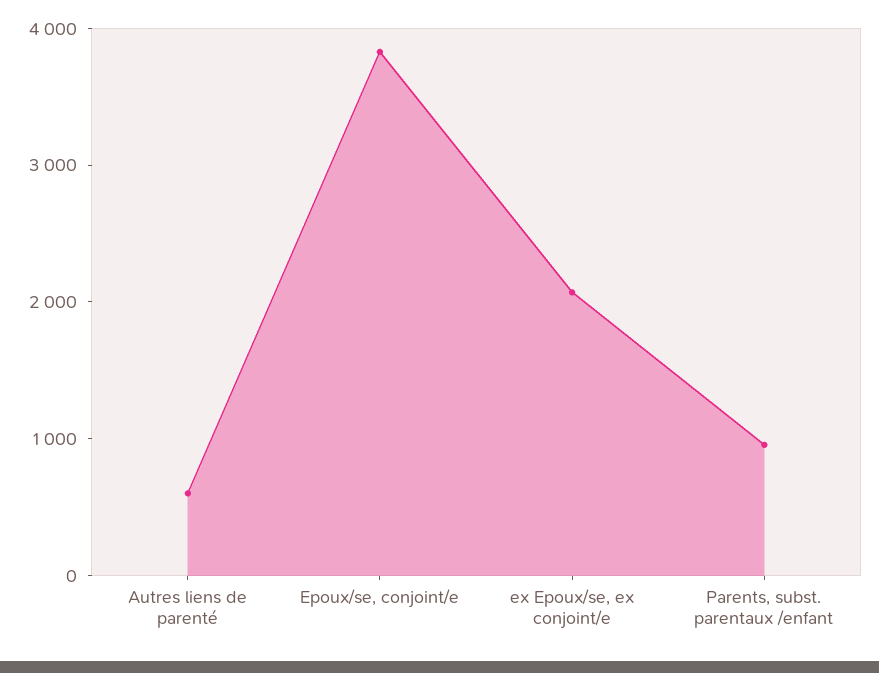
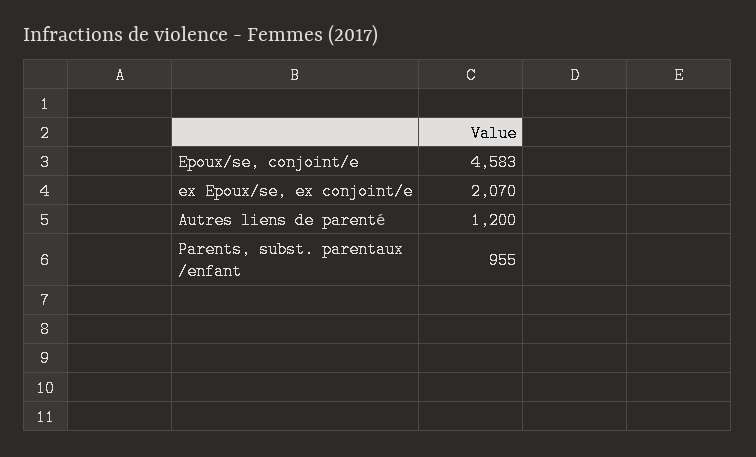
Autres liens de parenté: 600 -> 1200
Epoux/se, conjoint/e: 3800 -> 4583

